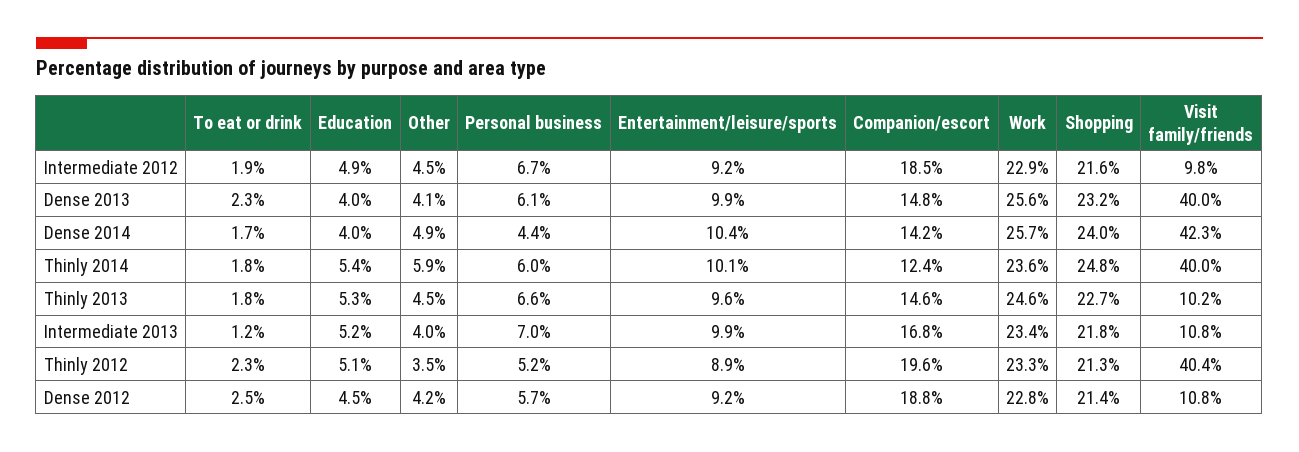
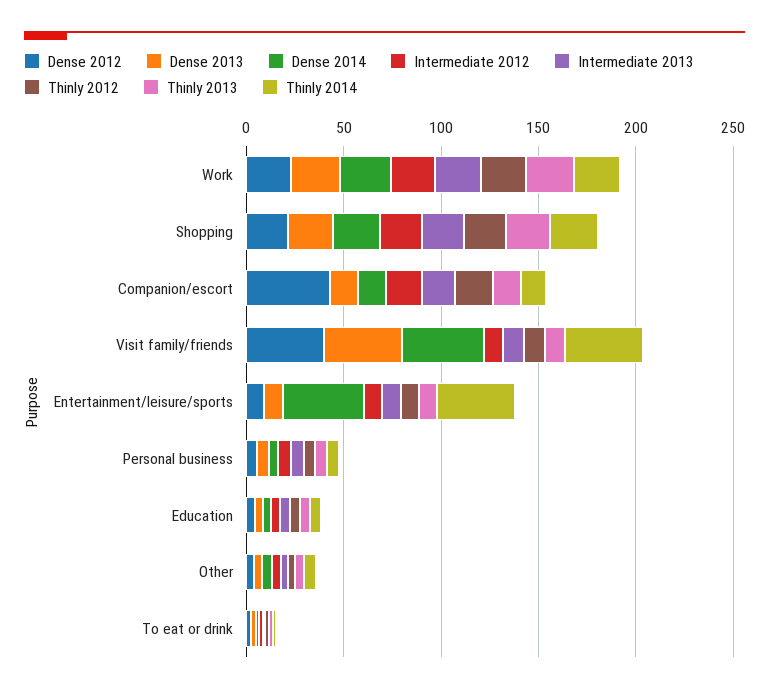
Dense 2014, Entertainment/leisure/sports: 10.4 -> 40
Thinly 2014, Entertainment/leisure/sports: 10.1 -> 40
Thinly 2012, Visit family/friends: 40.4 -> 10
Dense 2012, Companion/escort: 18.8 -> 40
Dense 2012, Visit family/friends: 10.8 -> 40

